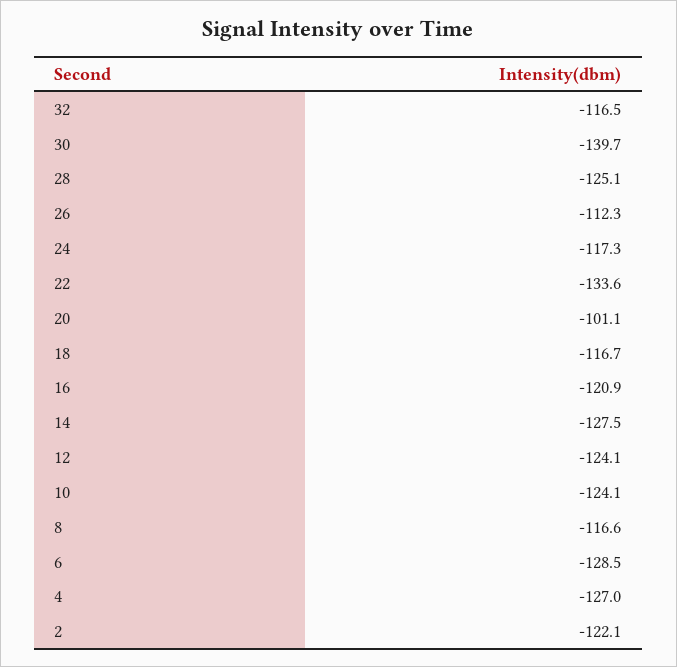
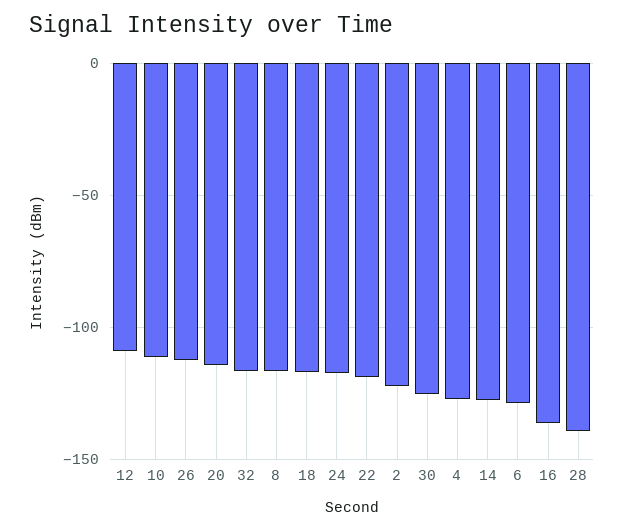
30: -139.7 -> -125
28: -125.1 -> -140
22: -133.6 -> -120
20: -101.1 -> -115
16: -120.9 -> -135
12: -124.1 -> -110
10: -124.1 -> -110

